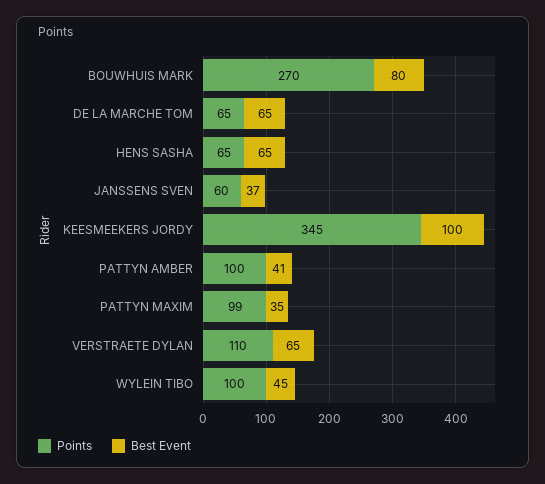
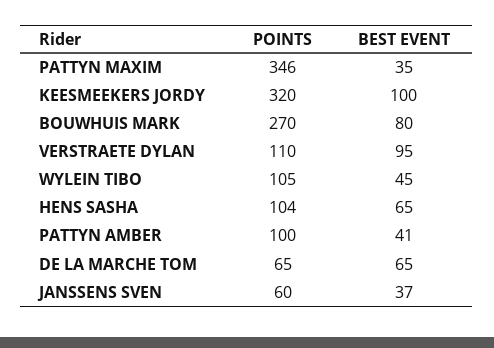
Points, HENS SASHA: 65 -> 104
Points, KEESMEEKERS JORDY: 345 -> 320
Points, PATTYN MAXIM: 99 -> 346
Best Event, VERSTRAETE DYLAN: 65 -> 95
Points, WYLEIN TIBO: 100 -> 105

